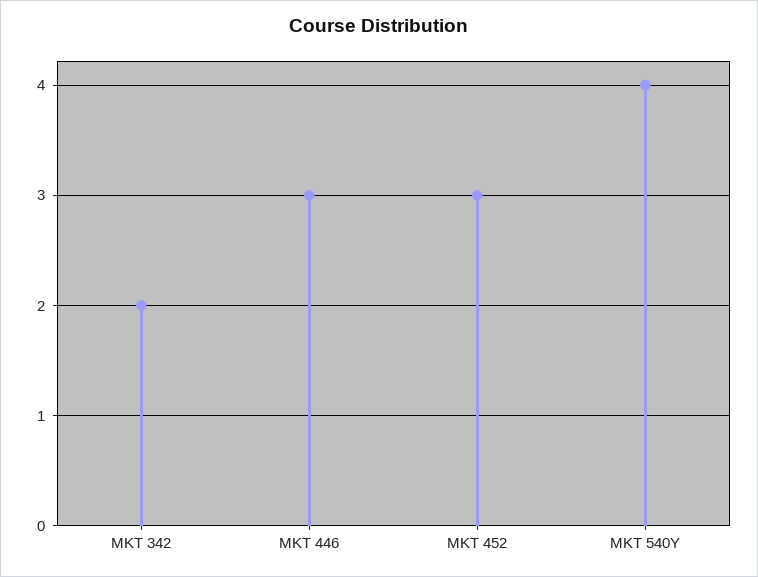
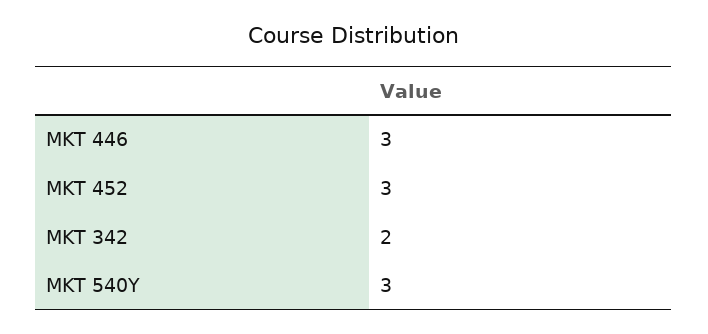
MKT 540Y: 4 -> 3

